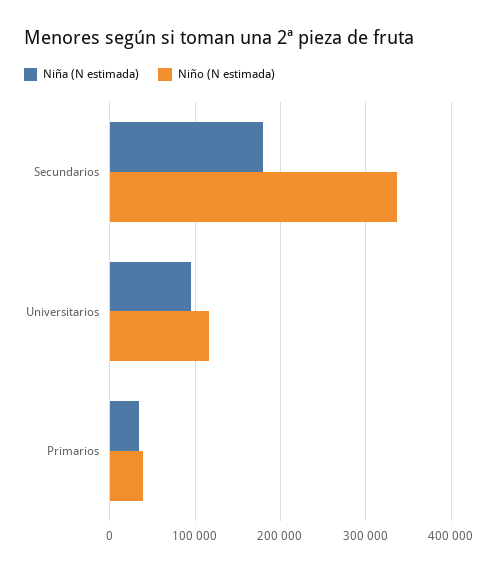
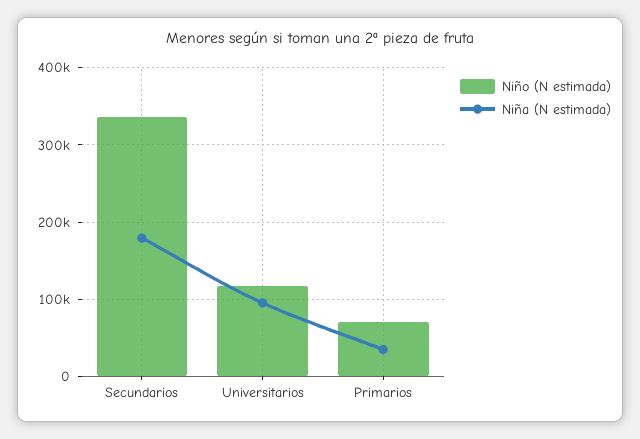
Niño (N estimada), Primarios: 40000 -> 70000

